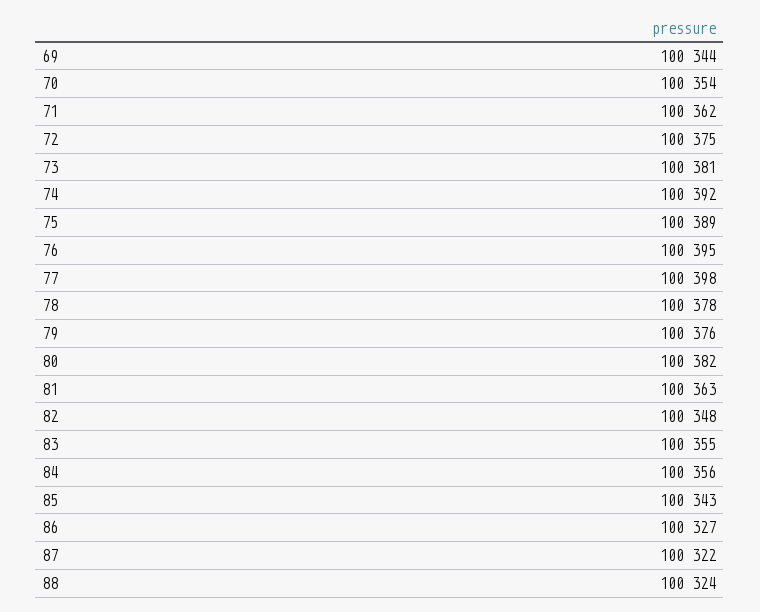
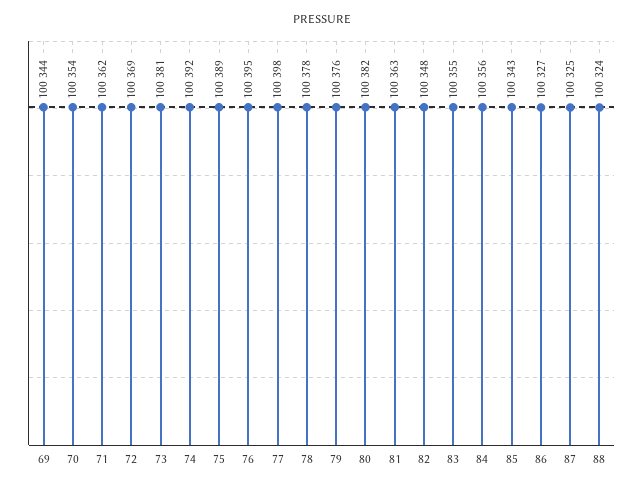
72: 100375 -> 100369
87: 100322 -> 100325

